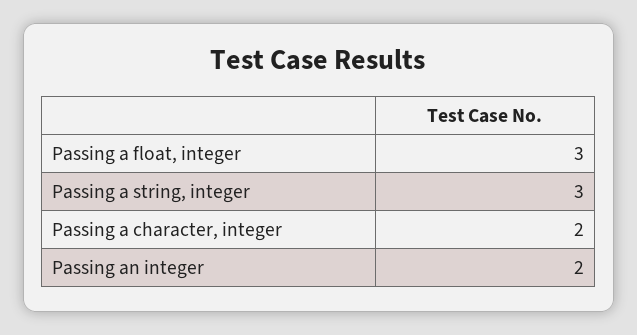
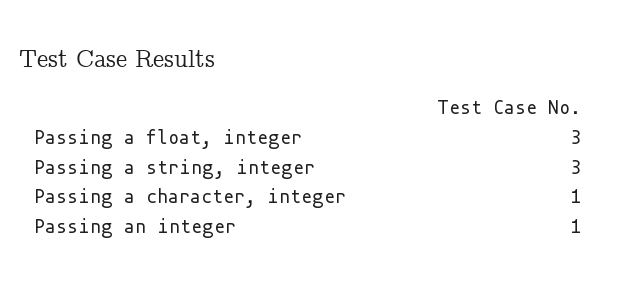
Passing a character, integer: 2 -> 1
Passing an integer: 2 -> 1

